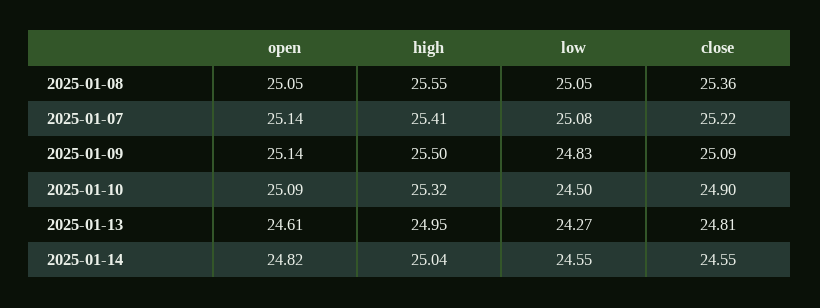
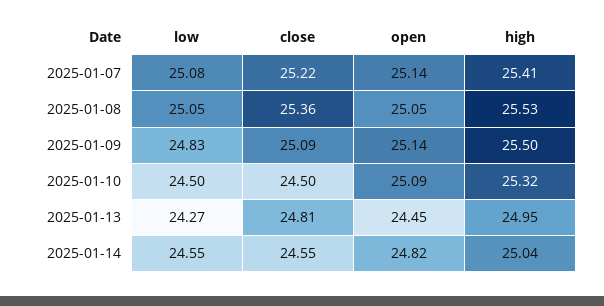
high, 2025-01-08: 25.55 -> 25.53
close, 2025-01-10: 24.9 -> 24.5
open, 2025-01-13: 24.61 -> 24.45

